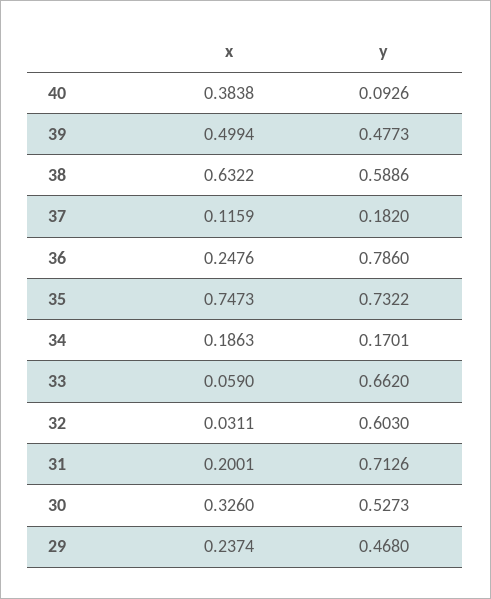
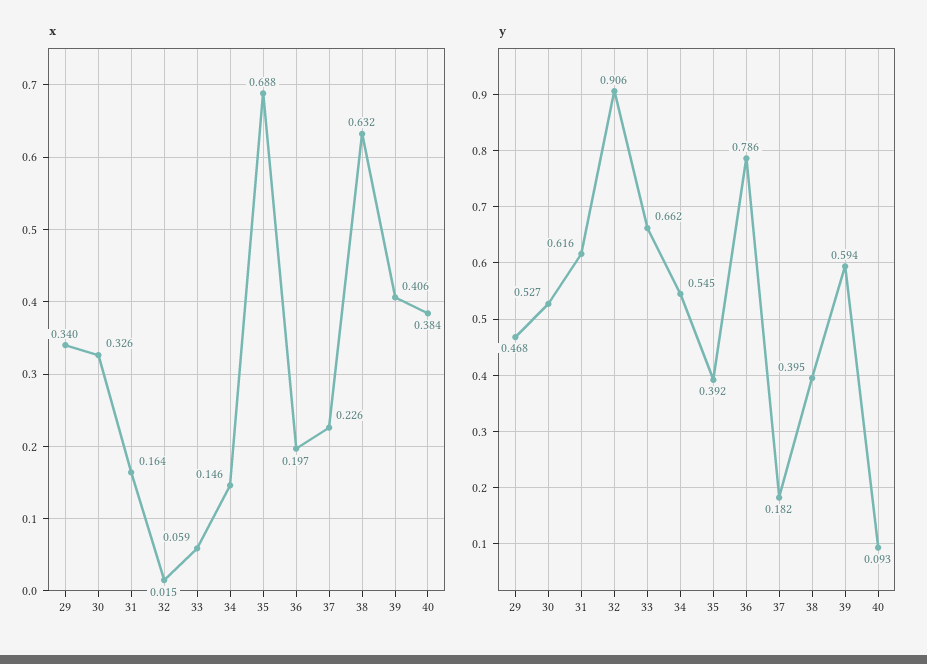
x, 39: 0.4994 -> 0.406
y, 39: 0.4773 -> 0.594
y, 38: 0.5886 -> 0.395
x, 37: 0.1159 -> 0.226
x, 36: 0.2476 -> 0.197
x, 35: 0.7473 -> 0.688
y, 35: 0.7322 -> 0.392
x, 34: 0.1863 -> 0.146
y, 34: 0.1701 -> 0.545
x, 32: 0.0311 -> 0.015
y, 32: 0.603 -> 0.906
x, 31: 0.2001 -> 0.164
y, 31: 0.7126 -> 0.616
x, 29: 0.2374 -> 0.34

